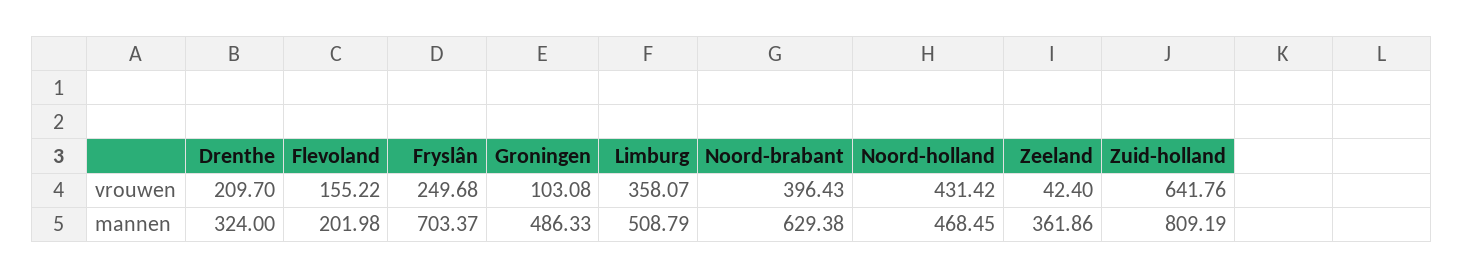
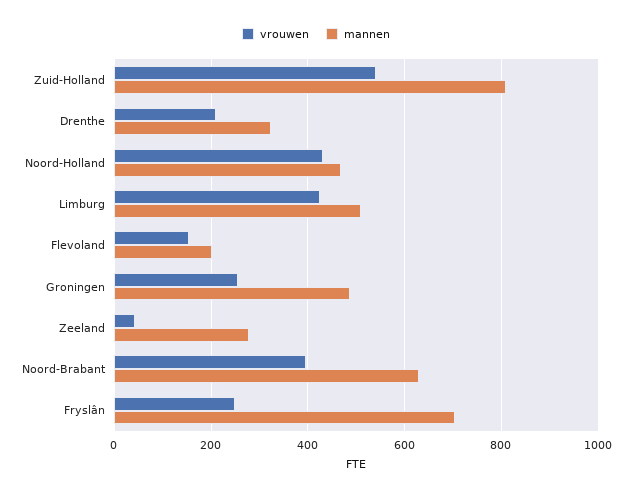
vrouwen, Groningen: 103.08 -> 260
vrouwen, Limburg: 358.07 -> 420
vrouwen, Zuid-holland: 641.76 -> 540
mannen, Zeeland: 361.86 -> 280

